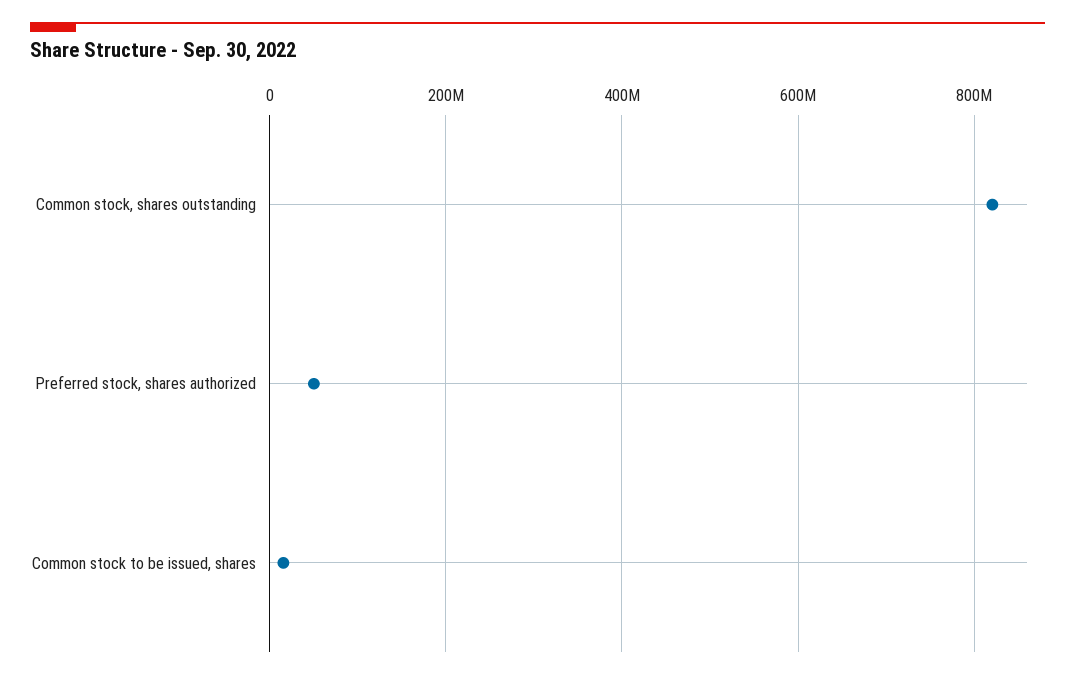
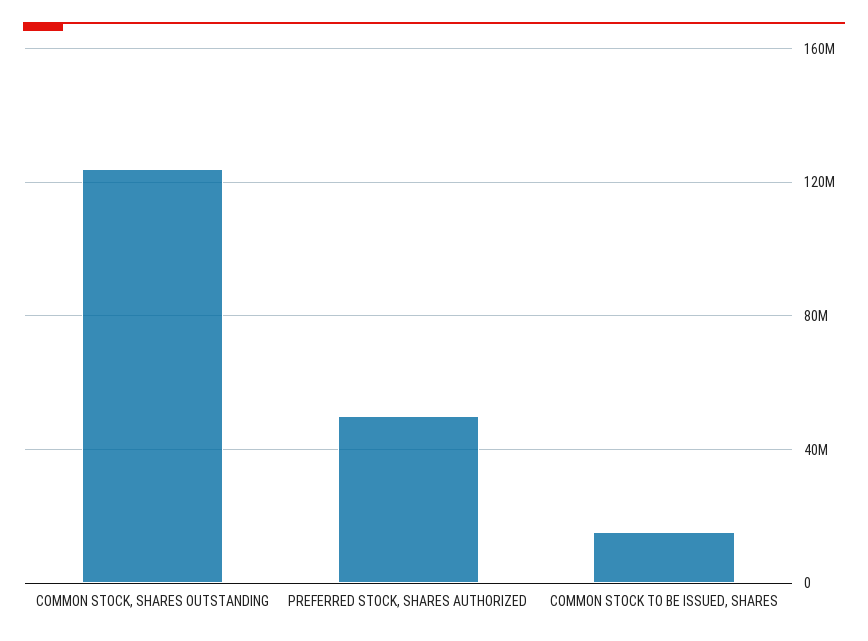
Common stock, shares outstanding: 820000000 -> 125000000

